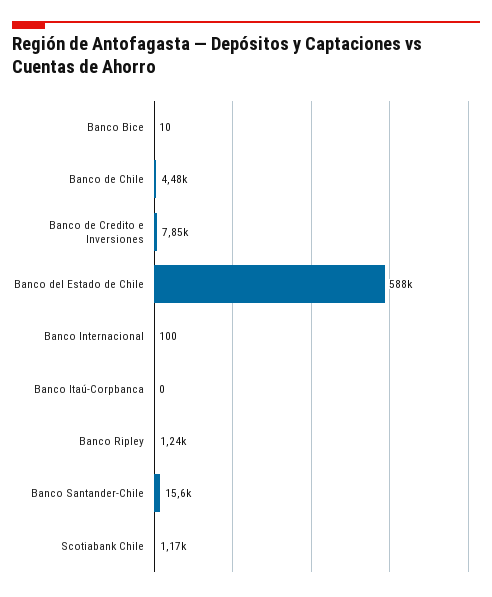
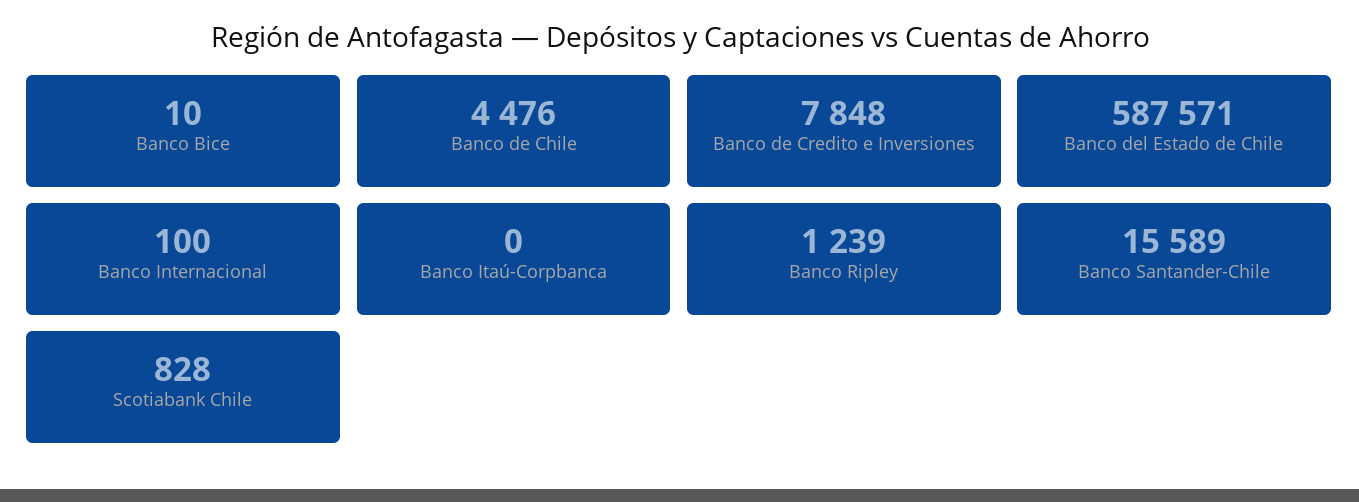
Scotiabank Chile: 1170 -> 828

